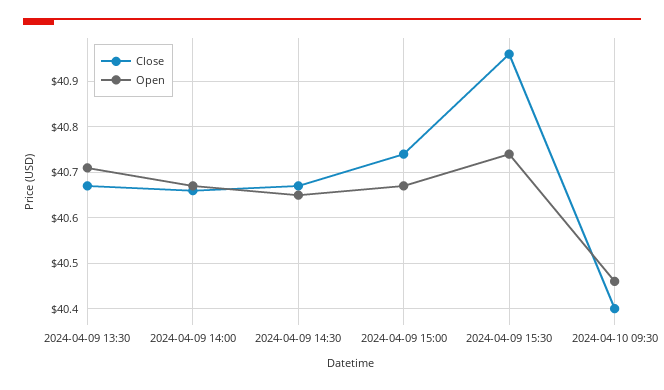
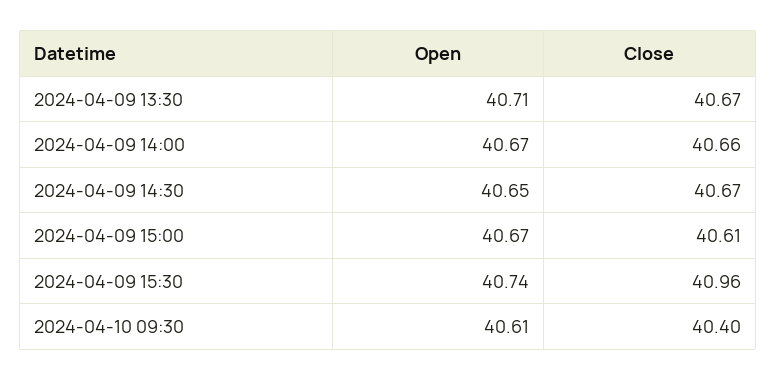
Close, 2024-04-09 15:00: 40.75 -> 40.61
Open, 2024-04-10 09:30: 40.45 -> 40.61

